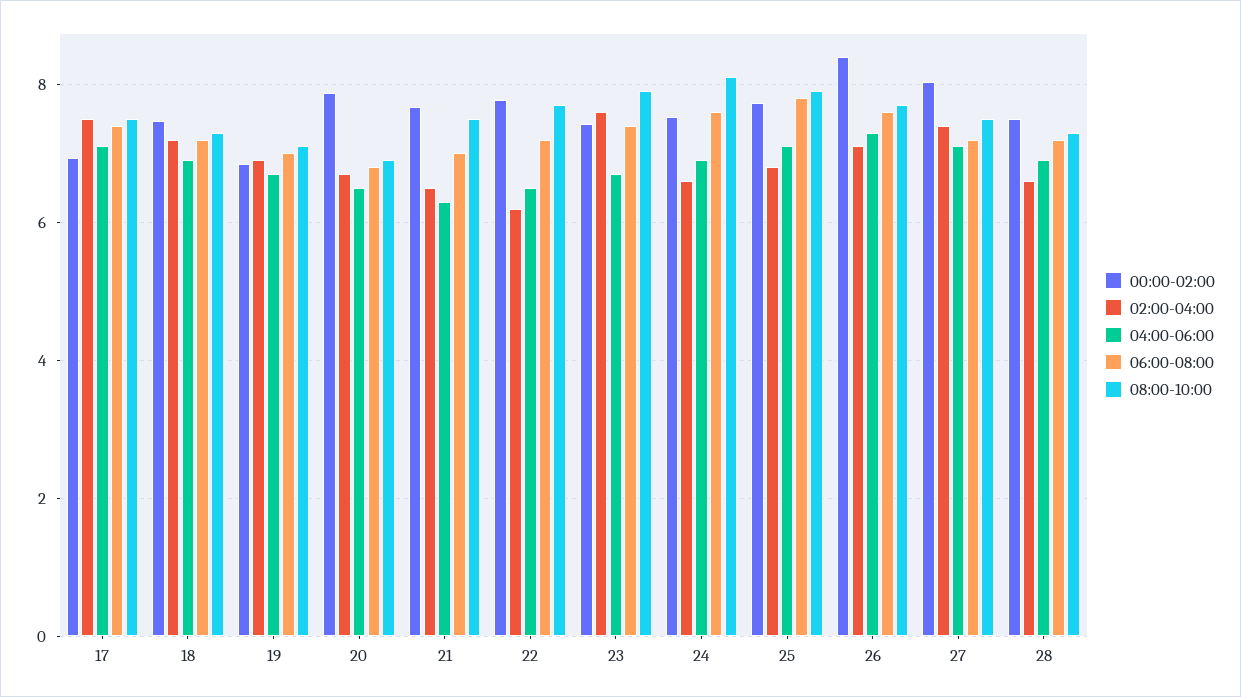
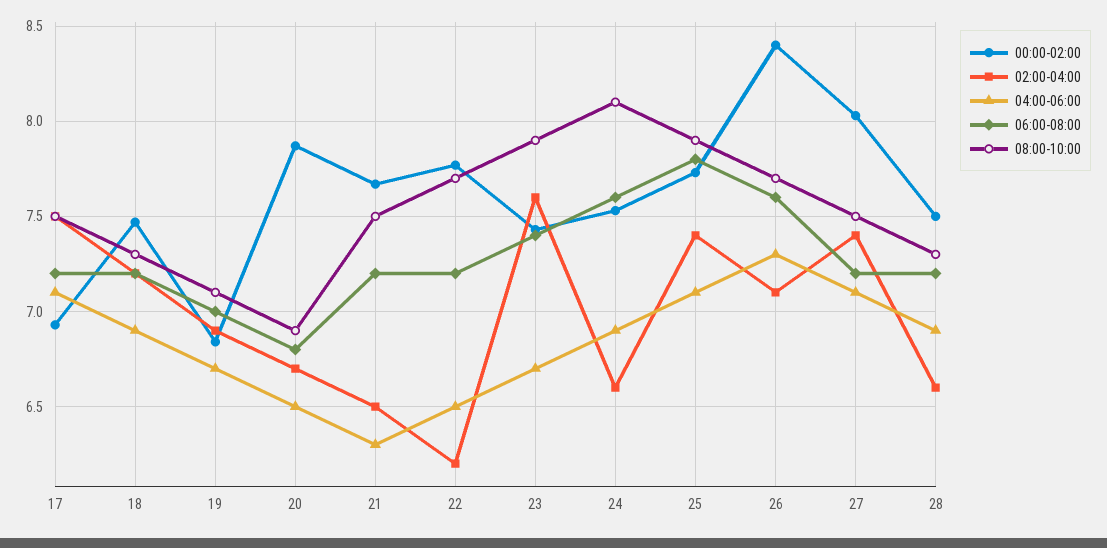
06:00-08:00, 17: 7.4 -> 7.2
06:00-08:00, 21: 7 -> 7.2
02:00-04:00, 25: 6.8 -> 7.4

